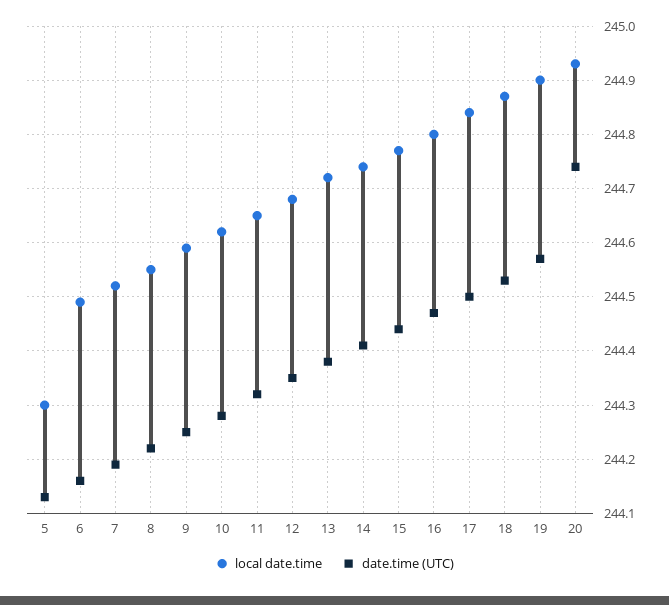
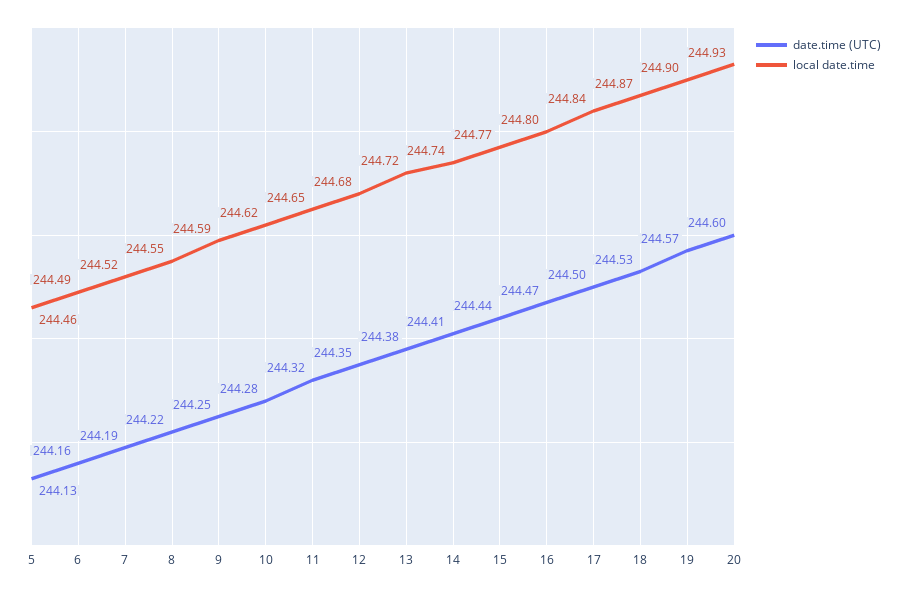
local date.time, 5: 244.3 -> 244.46
date.time (UTC), 20: 244.75 -> 244.6

